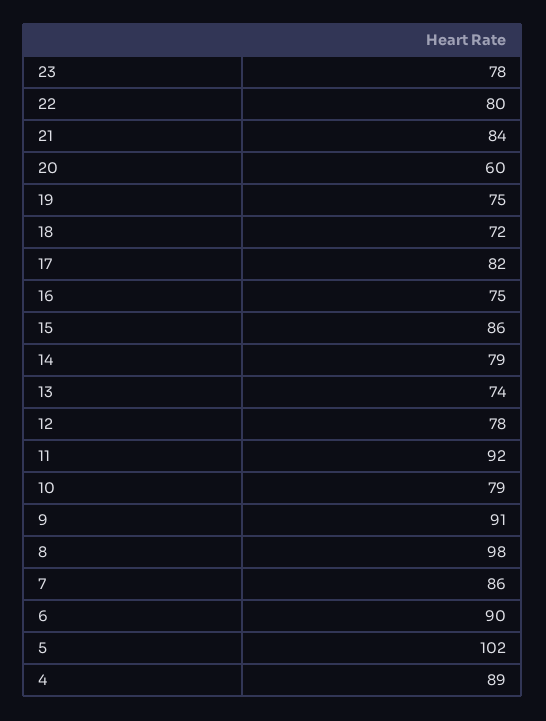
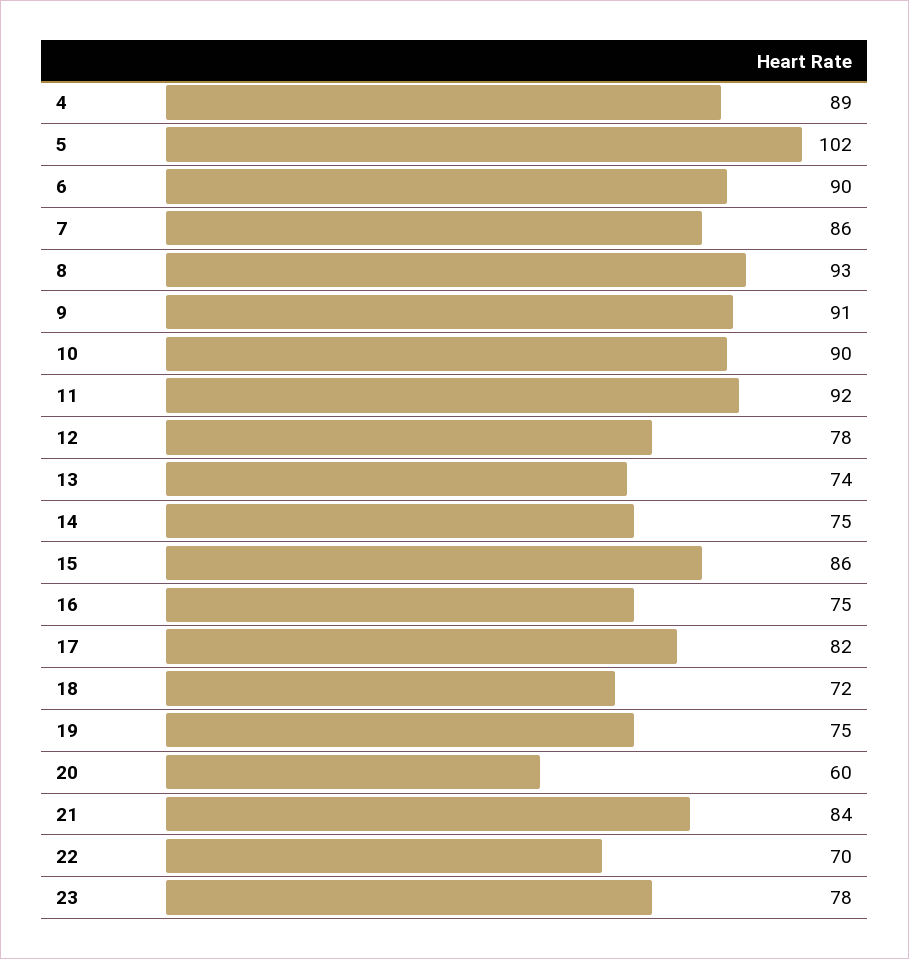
22: 80 -> 70
14: 79 -> 75
10: 79 -> 90
8: 98 -> 93

